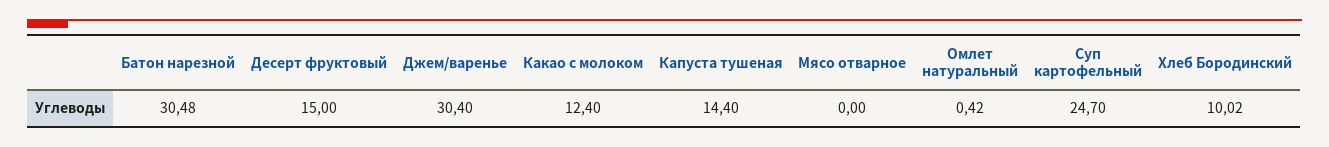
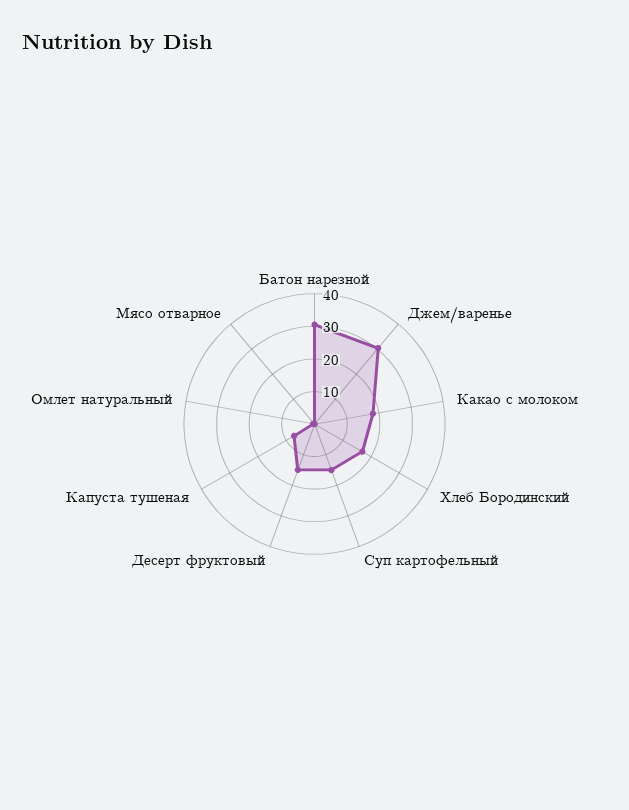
Какао с молоком: 12.4 -> 17.5
Капуста тушеная: 14.4 -> 7.5
Суп картофельный: 24.7 -> 15
Хлеб Бородинский: 10.02 -> 17.5

